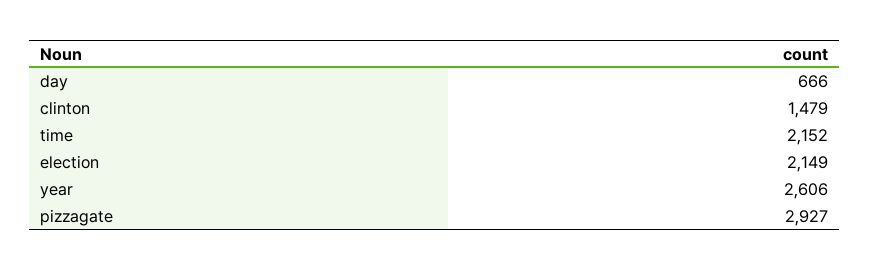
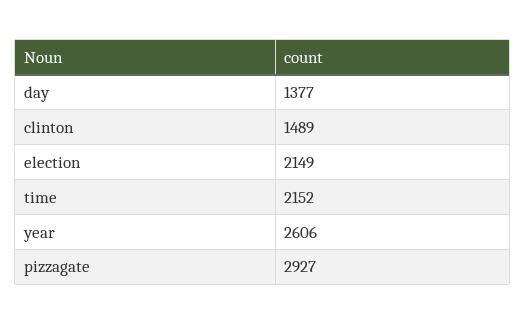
day: 666 -> 1377
clinton: 1479 -> 1489

